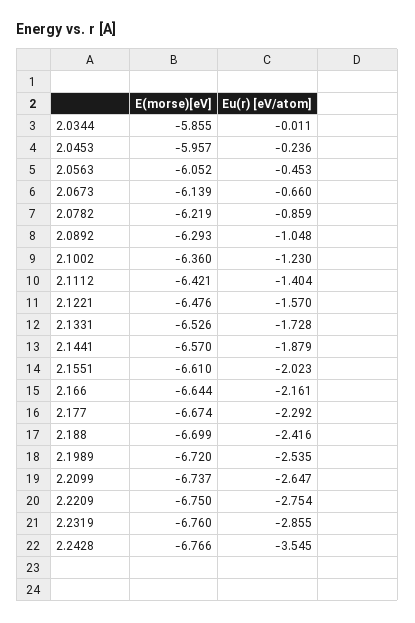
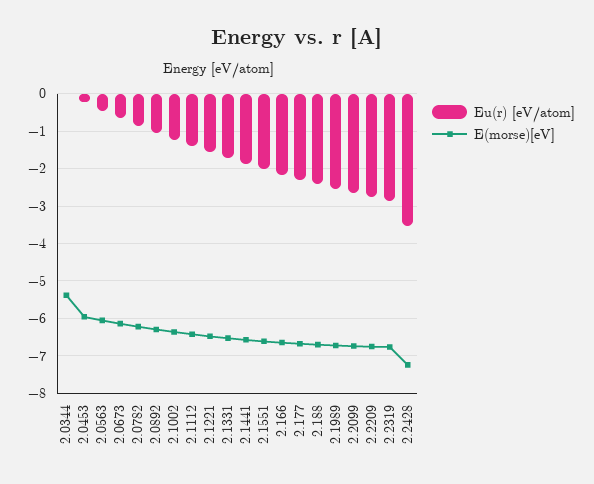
E(morse)[eV], 2.0344: -5.855 -> -5.4
E(morse)[eV], 2.2428: -6.766 -> -7.2

